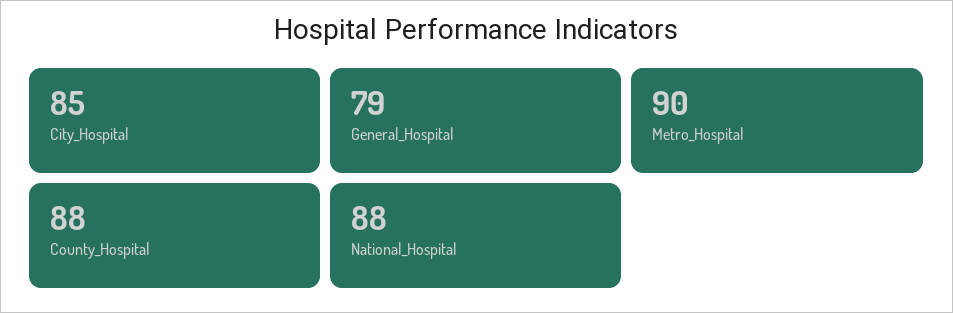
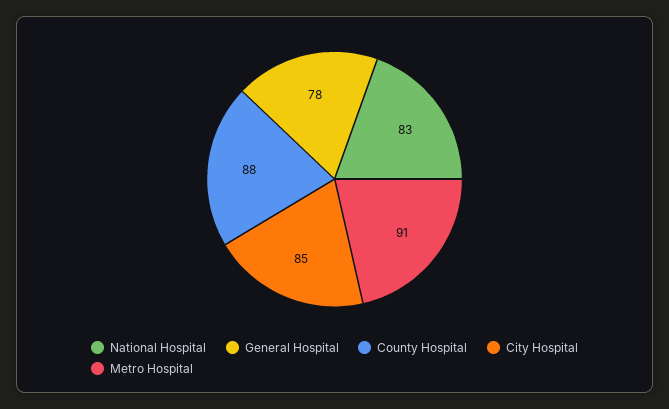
General_Hospital: 79 -> 78
Metro_Hospital: 90 -> 91
National_Hospital: 88 -> 83

